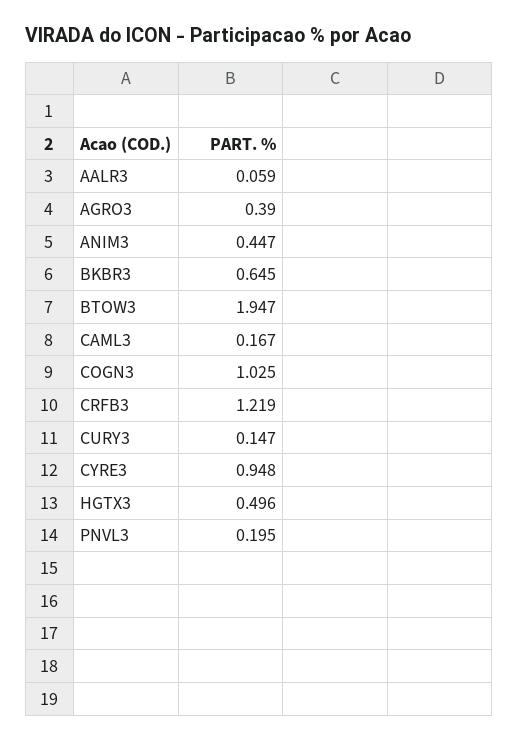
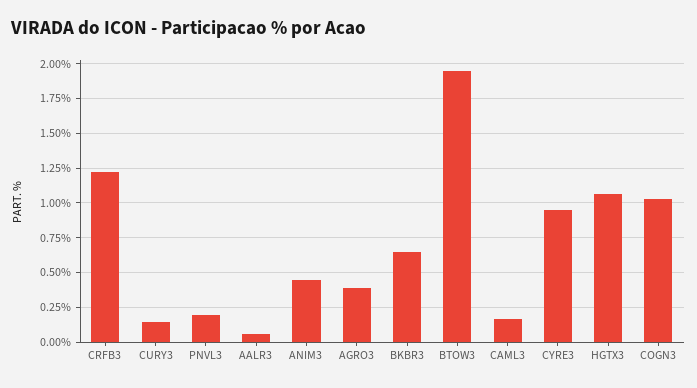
HGTX3: 0.496 -> 1.05

